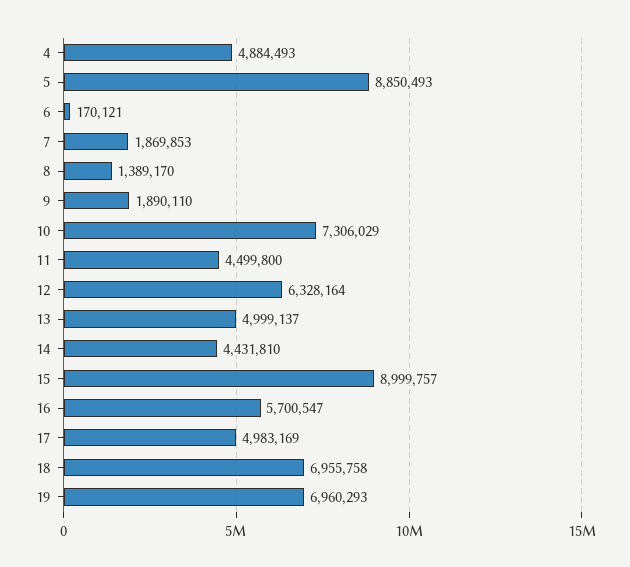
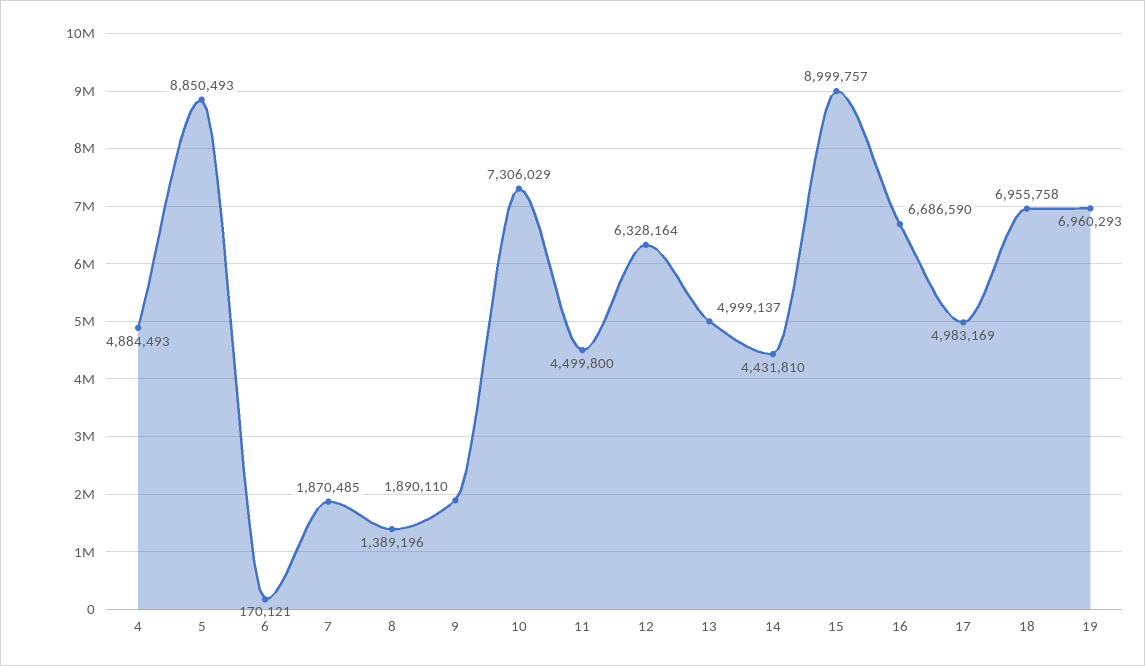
7: 1869853 -> 1870485
8: 1389170 -> 1389196
16: 5700547 -> 6686590

